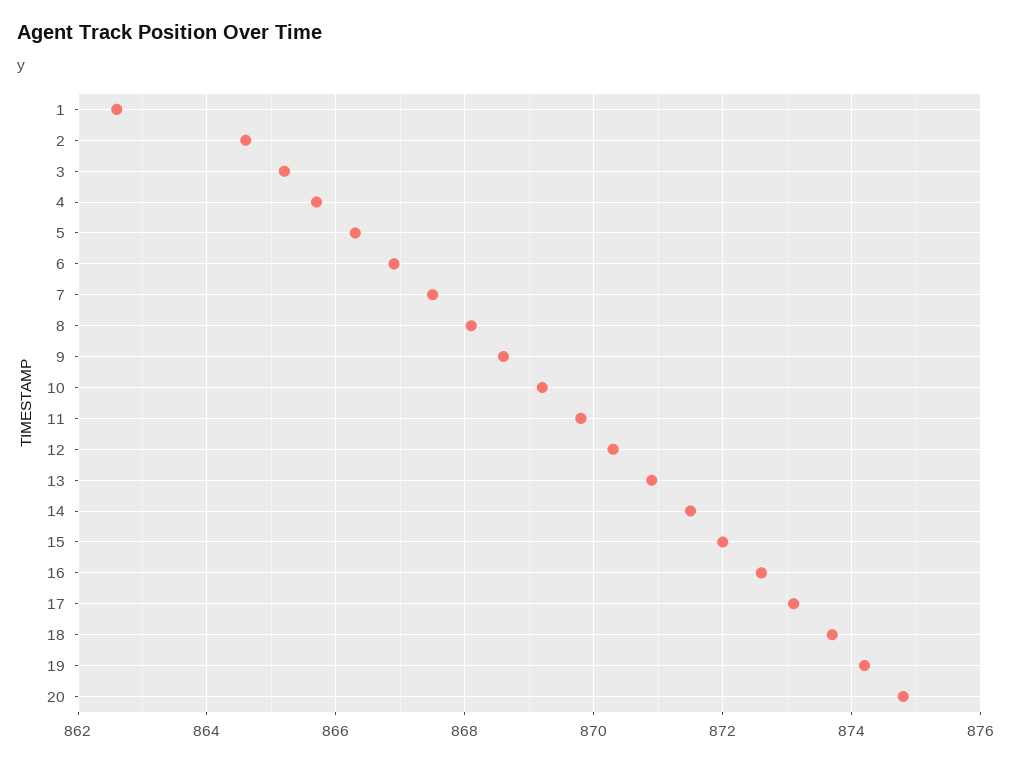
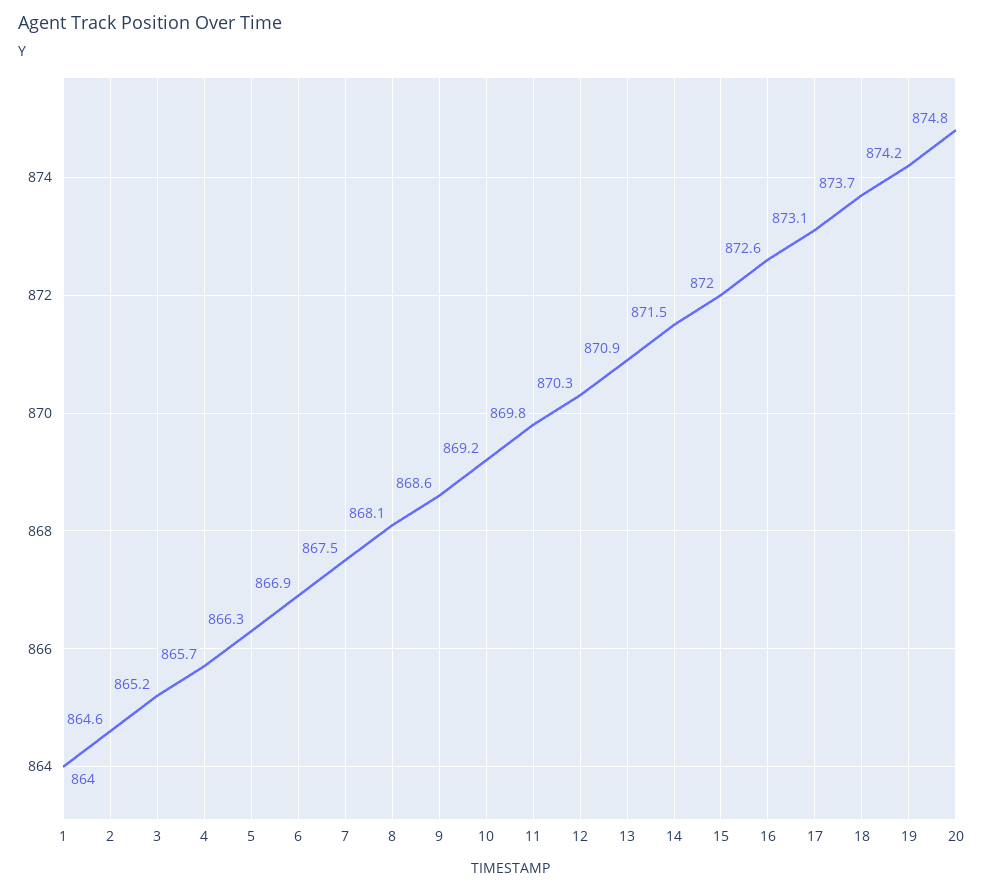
1: 862.5 -> 864

